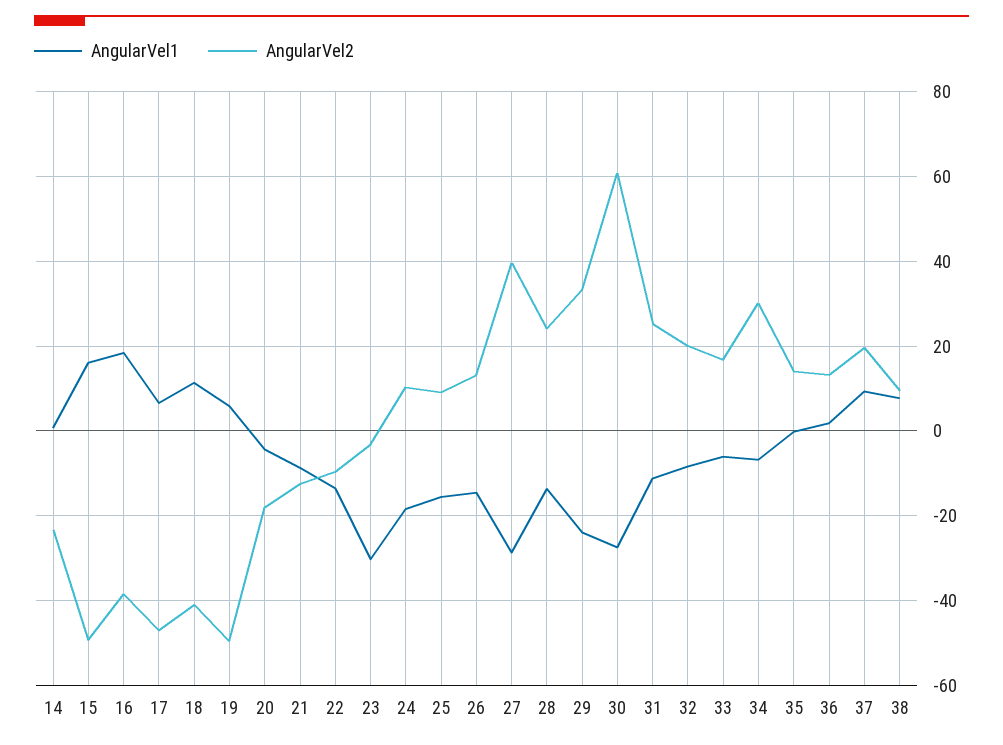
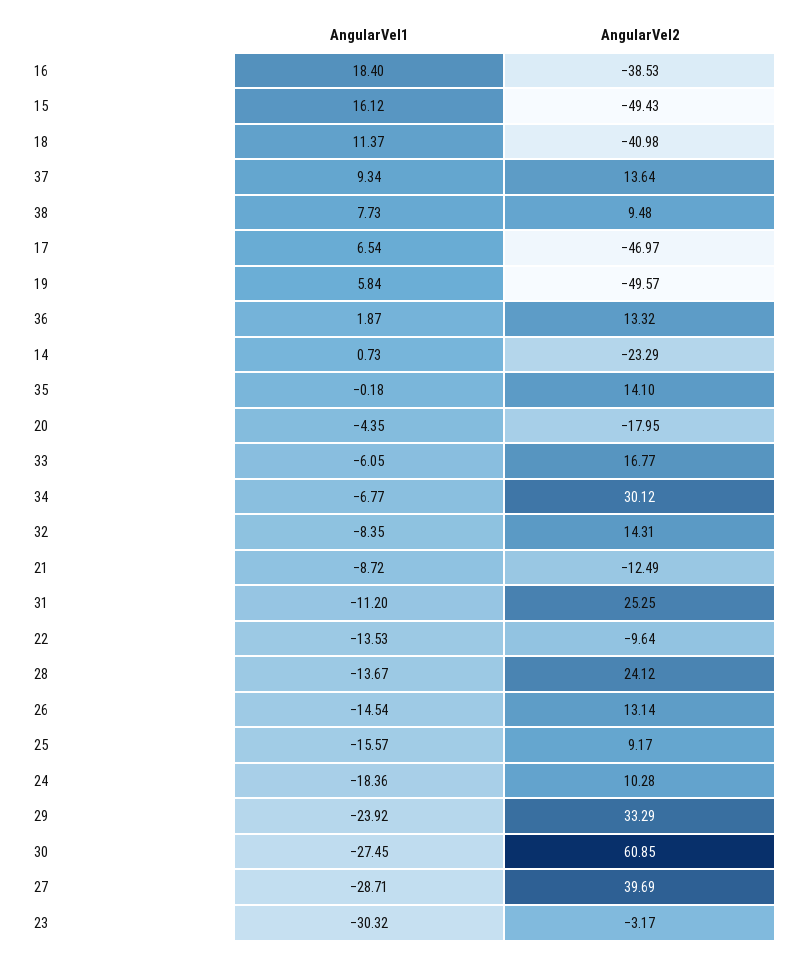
AngularVel2, 32: 20 -> 14.31
AngularVel2, 37: 20 -> 13.64

